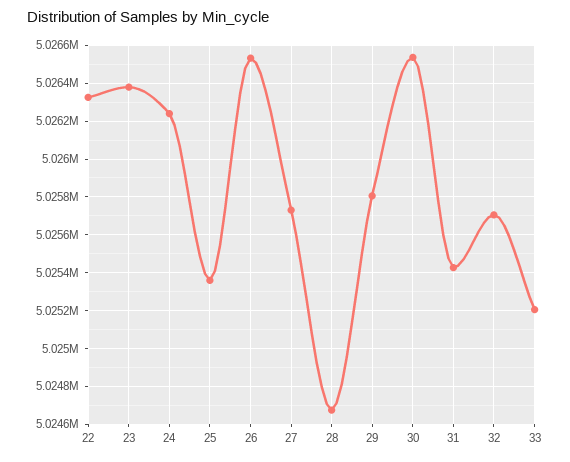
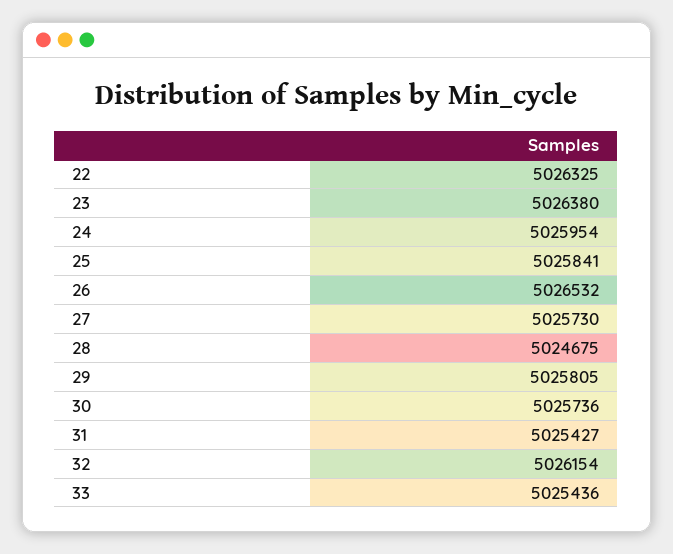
24: 5026250 -> 5025954
25: 5025350 -> 5025841
30: 5026550 -> 5025736
32: 5025700 -> 5026154
33: 5025200 -> 5025436

